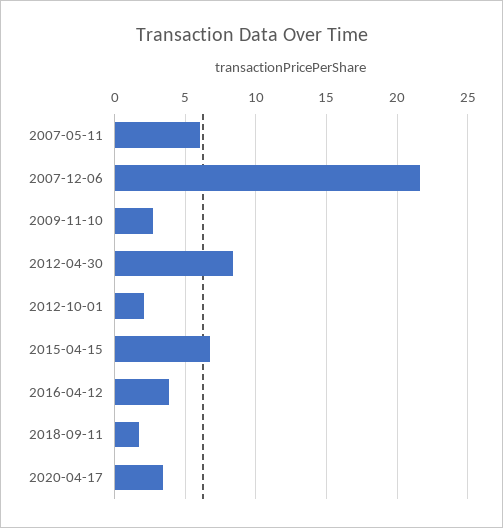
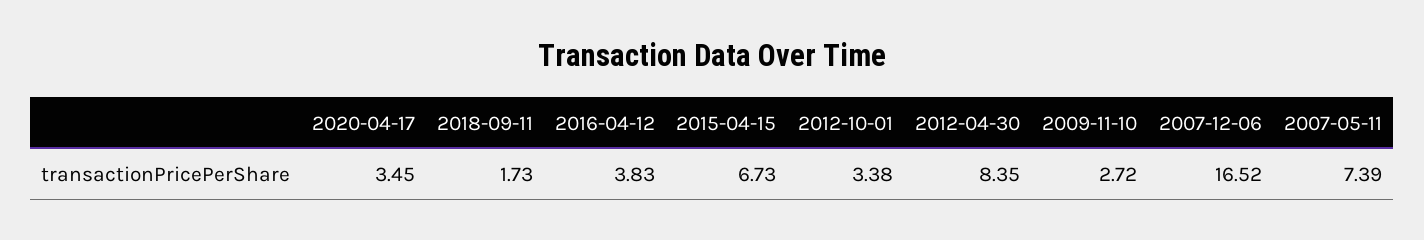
2007-05-11: 6 -> 7.39
2007-12-06: 21.5 -> 16.52
2012-10-01: 2 -> 3.38

